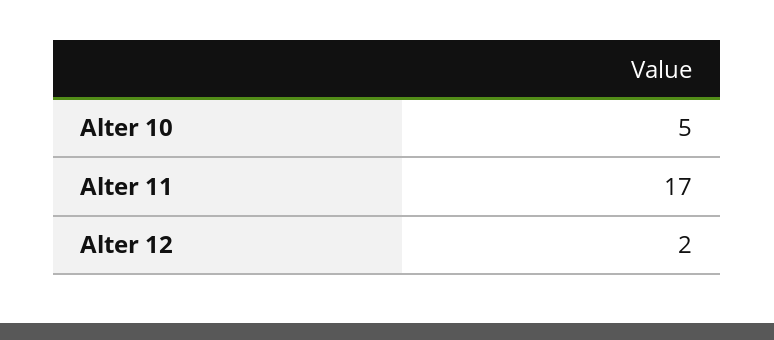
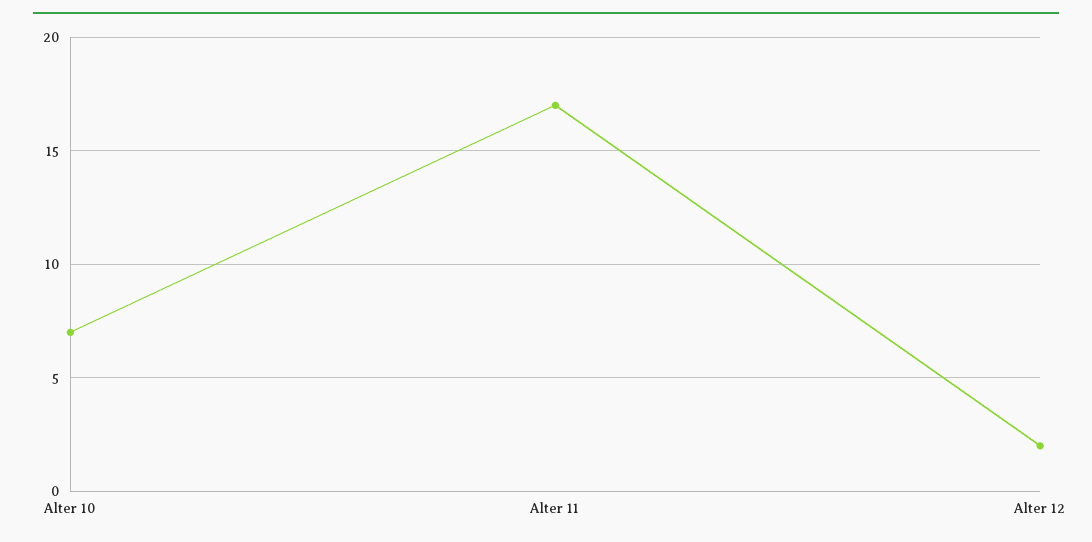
Alter 10: 5 -> 7

